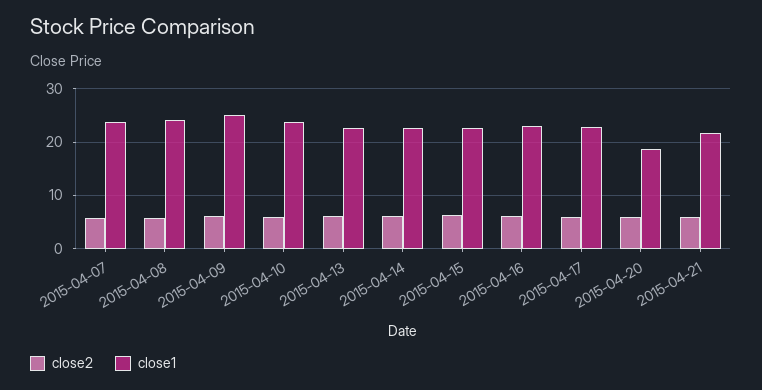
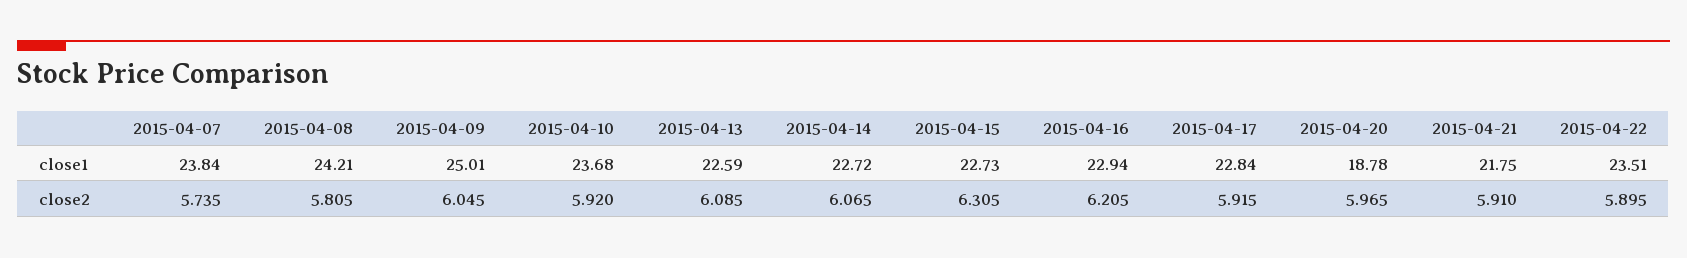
close1, 2015-04-22: none -> 23.51
close2, 2015-04-22: none -> 5.895

